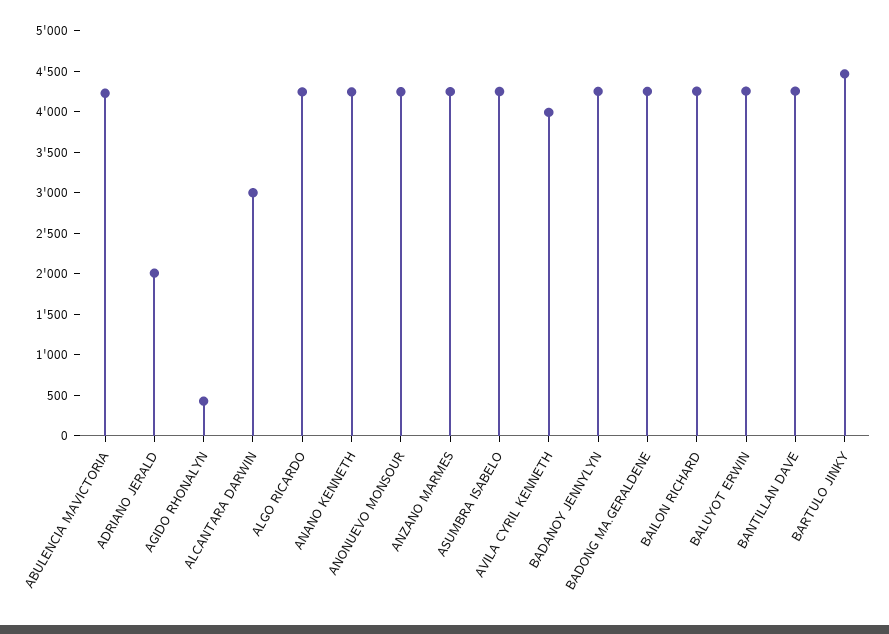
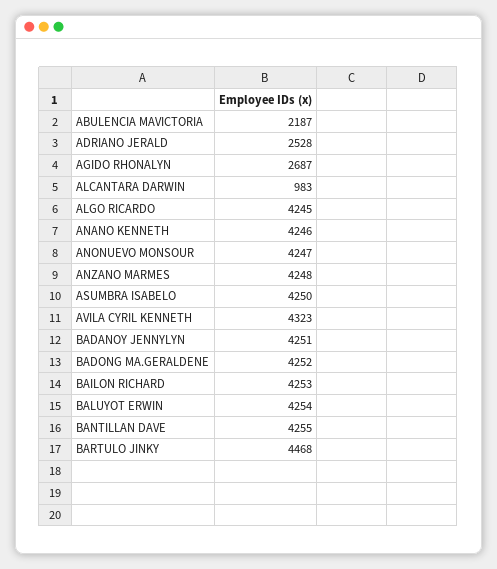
ABULENCIA MAVICTORIA: 4200 -> 2187
ADRIANO JERALD: 2000 -> 2528
AGIDO RHONALYN: 400 -> 2687
ALCANTARA DARWIN: 3000 -> 983
AVILA CYRIL KENNETH: 4000 -> 4323

